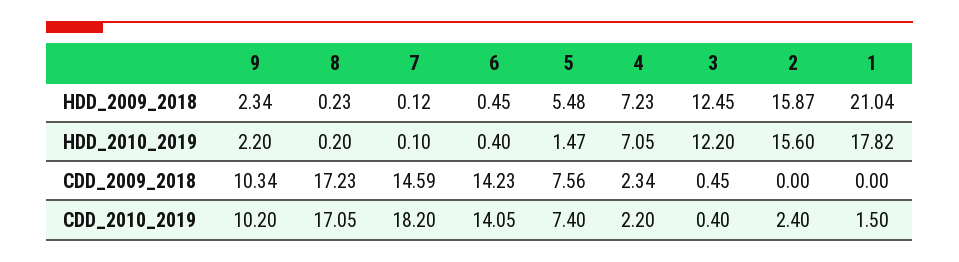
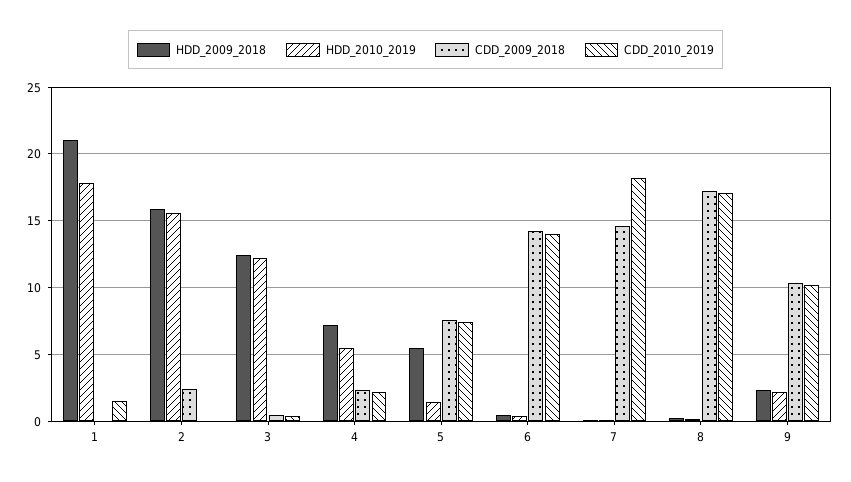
HDD_2010_2019, 4: 7.05 -> 5.5
CDD_2009_2018, 2: 0 -> 2.5
CDD_2010_2019, 2: 2.4 -> 0

